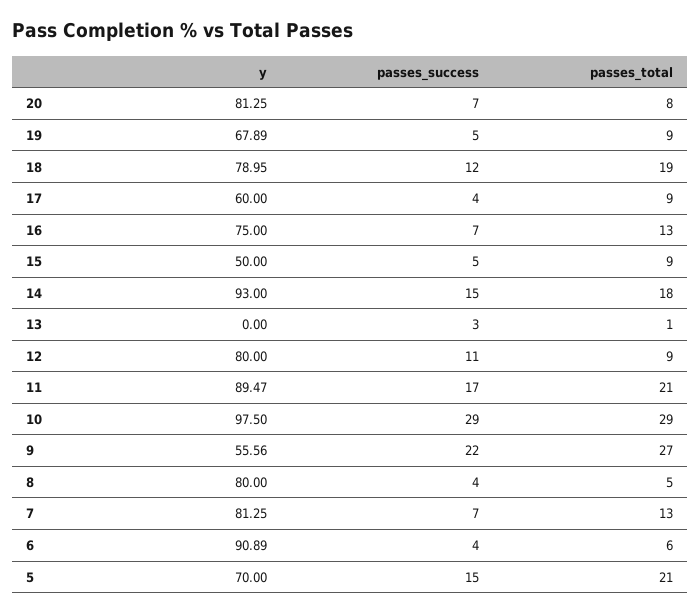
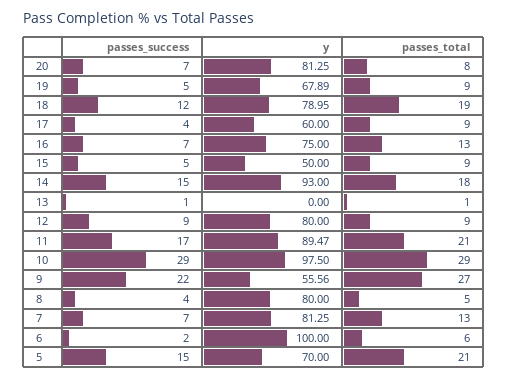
passes_success, 13: 3 -> 1
passes_success, 12: 11 -> 9
y, 6: 90.89 -> 100
passes_success, 6: 4 -> 2

